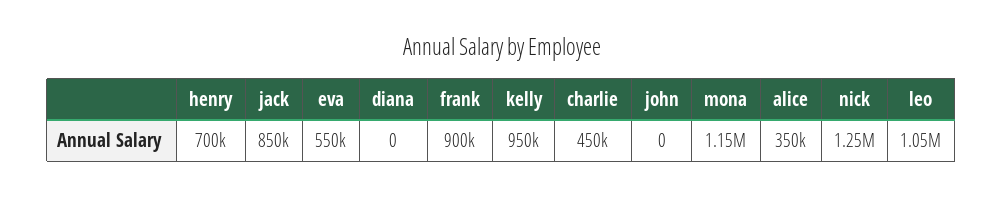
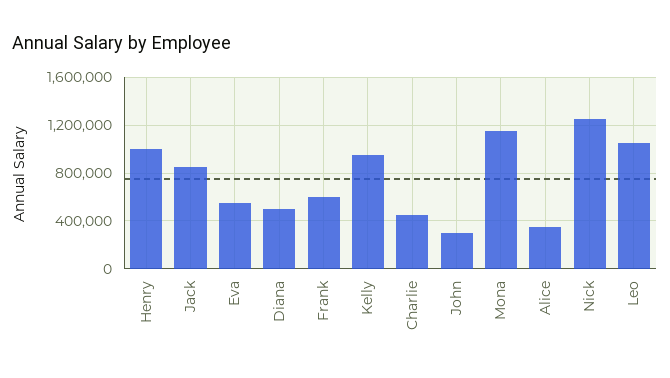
henry: 700000 -> 1000000
diana: 0 -> 500000
frank: 900000 -> 600000
john: 0 -> 300000

